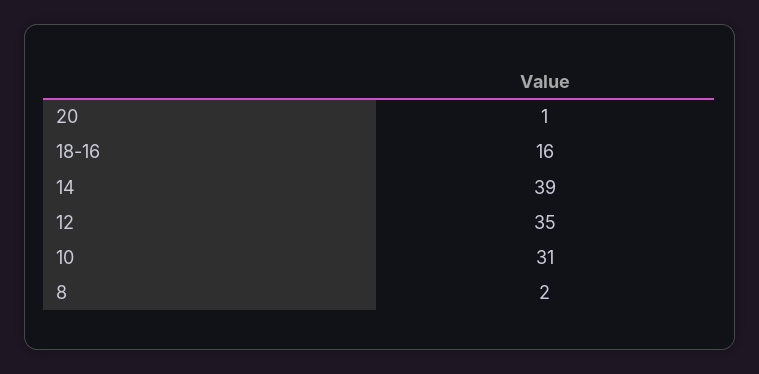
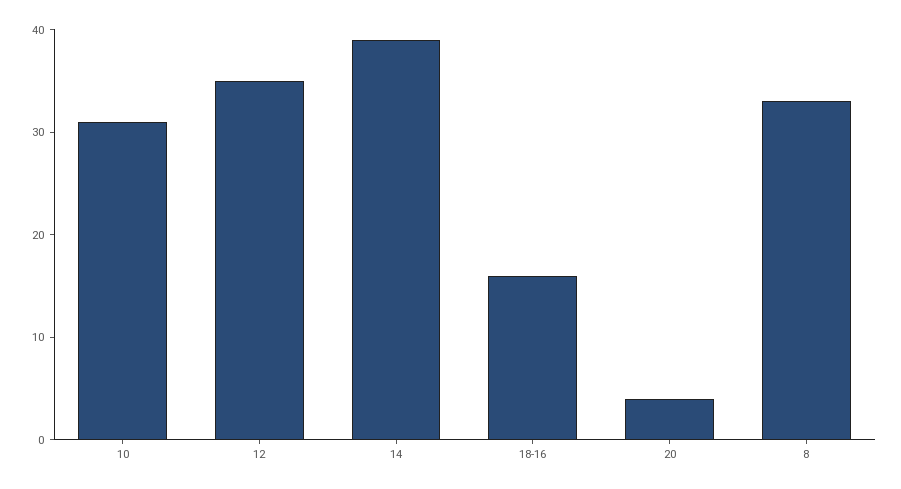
20: 1 -> 4
8: 2 -> 33

